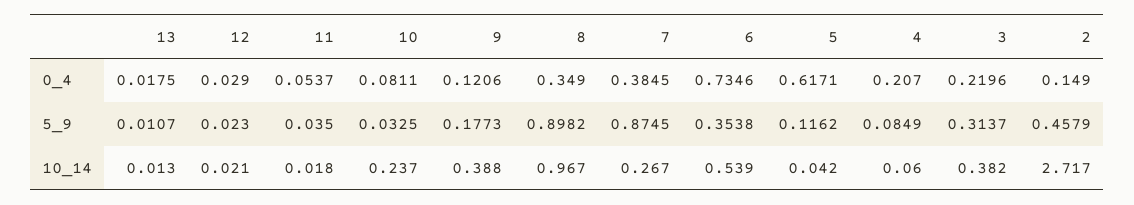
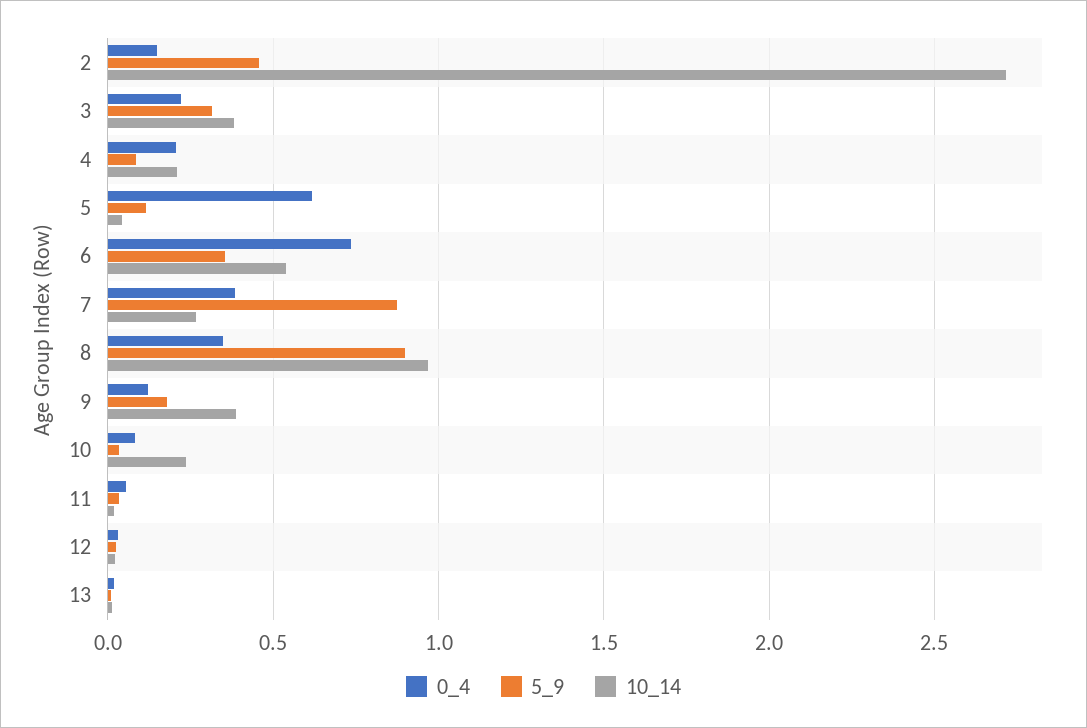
10_14, 4: 0.06 -> 0.2

